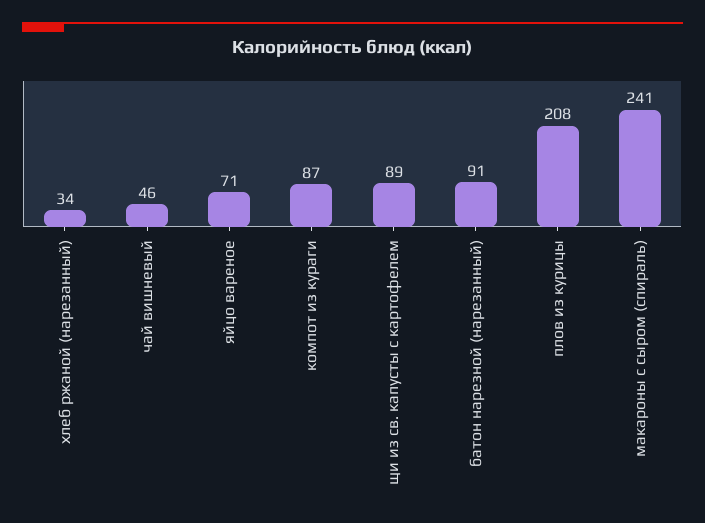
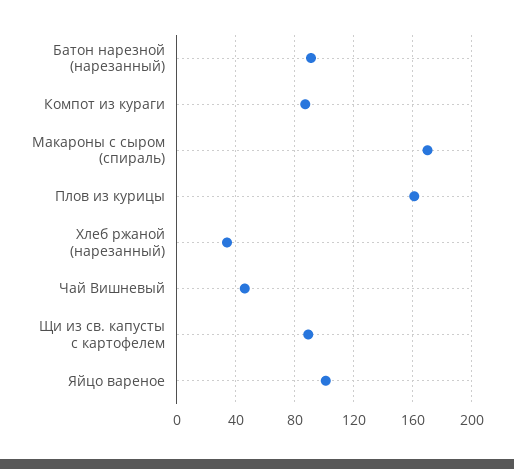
яйцо вареное: 71 -> 100
плов из курицы: 208 -> 160
макароны с сыром (спираль): 241 -> 170

